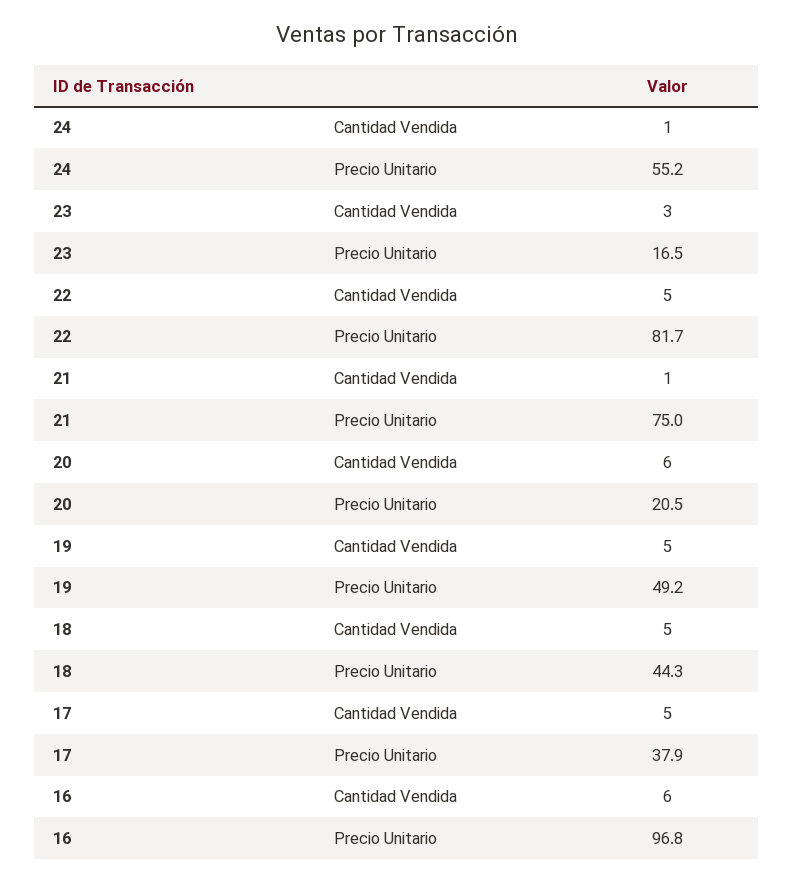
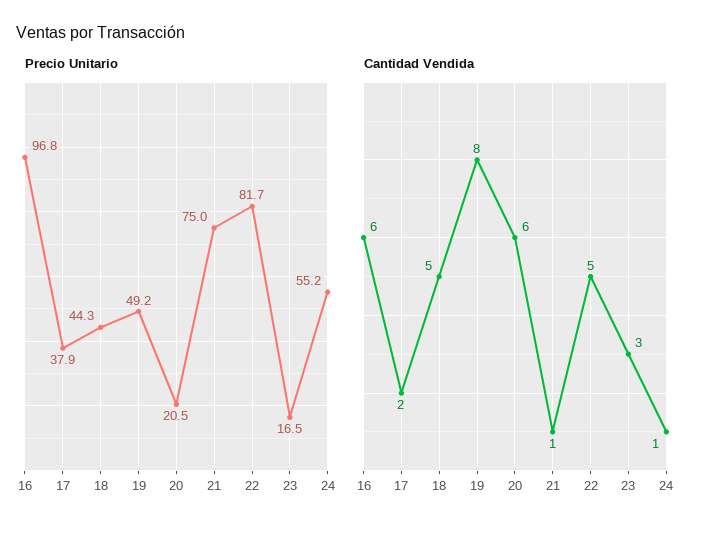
Cantidad Vendida, 19: 5 -> 8
Cantidad Vendida, 17: 5 -> 2

